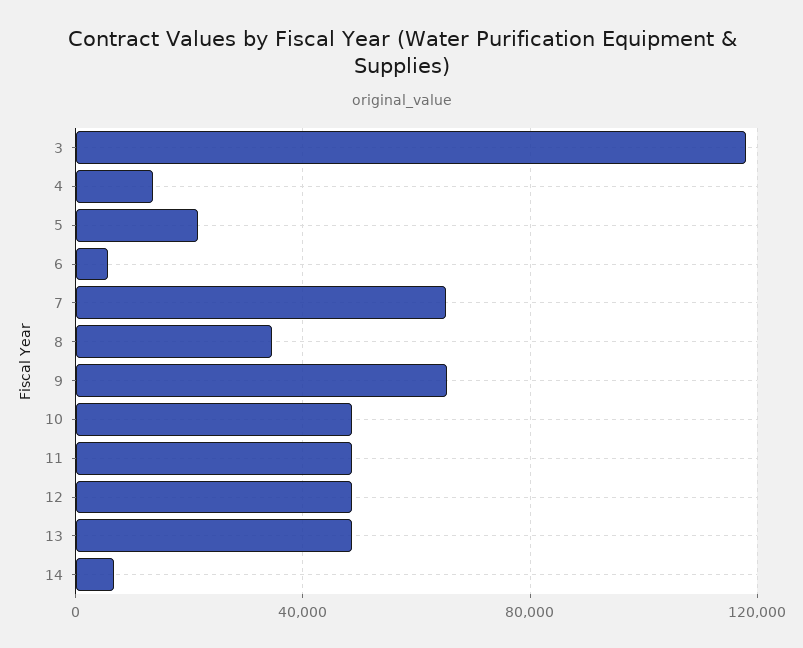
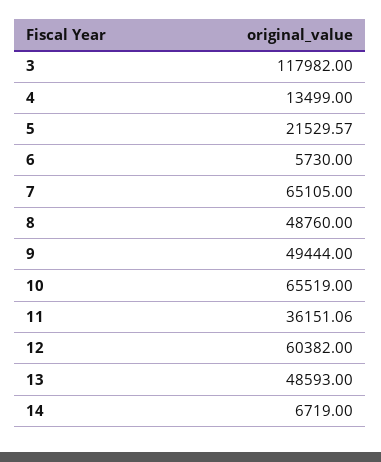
8: 35000 -> 48760
9: 65000 -> 49444
10: 50000 -> 65519
11: 50000 -> 36151.06
12: 50000 -> 60382

